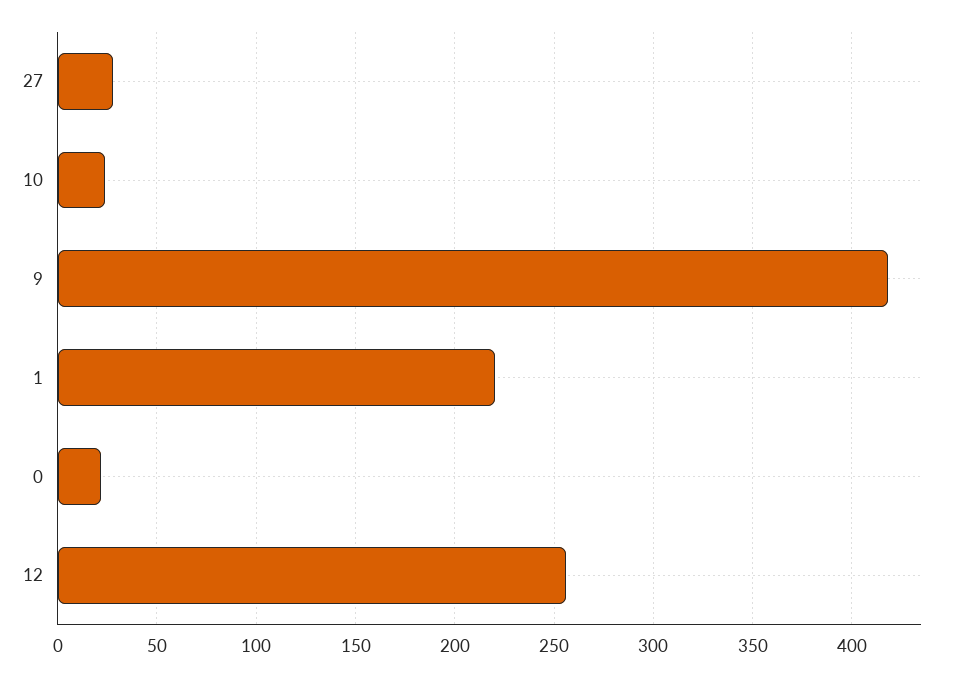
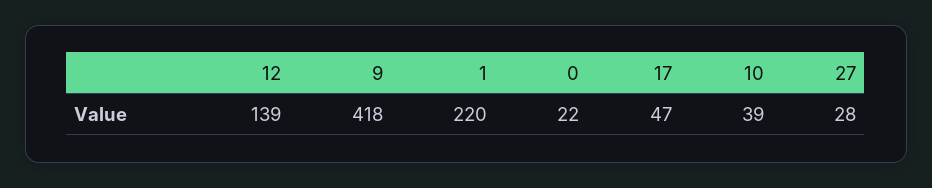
10: 25 -> 39
12: 255 -> 139
17: none -> 47

